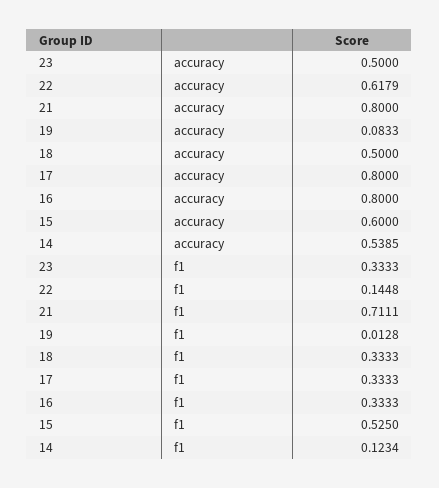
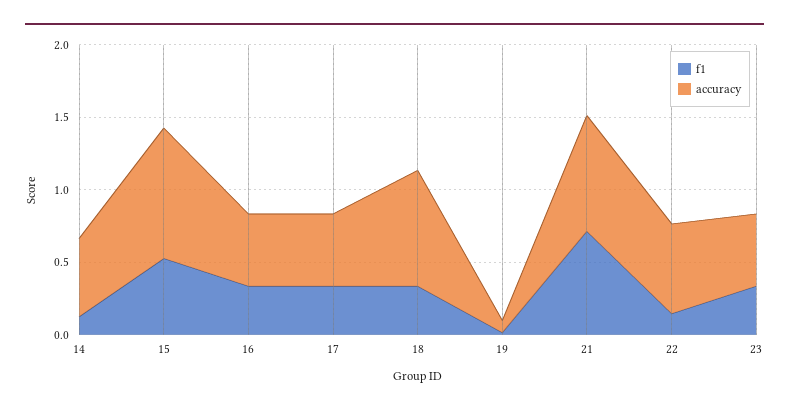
accuracy, 18: 0.5 -> 0.8
accuracy, 17: 0.8 -> 0.5
accuracy, 16: 0.8 -> 0.5
accuracy, 15: 0.6 -> 0.9

